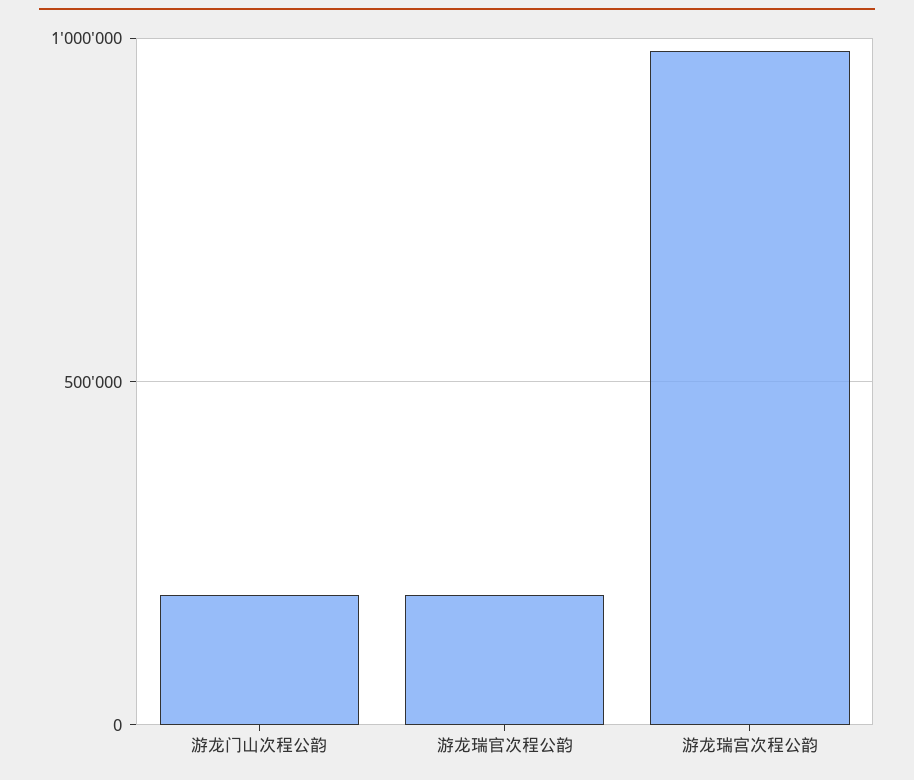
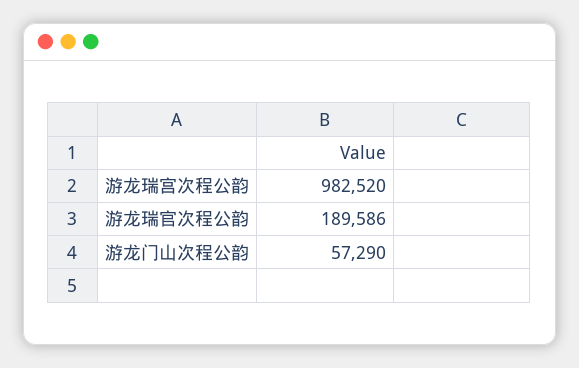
游龙门山次程公韵: 200000 -> 57290

